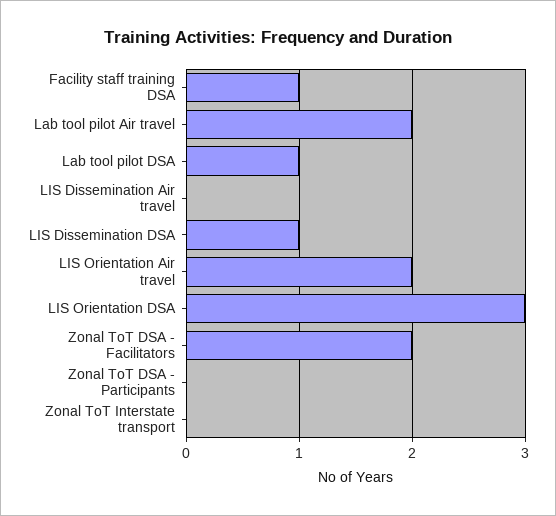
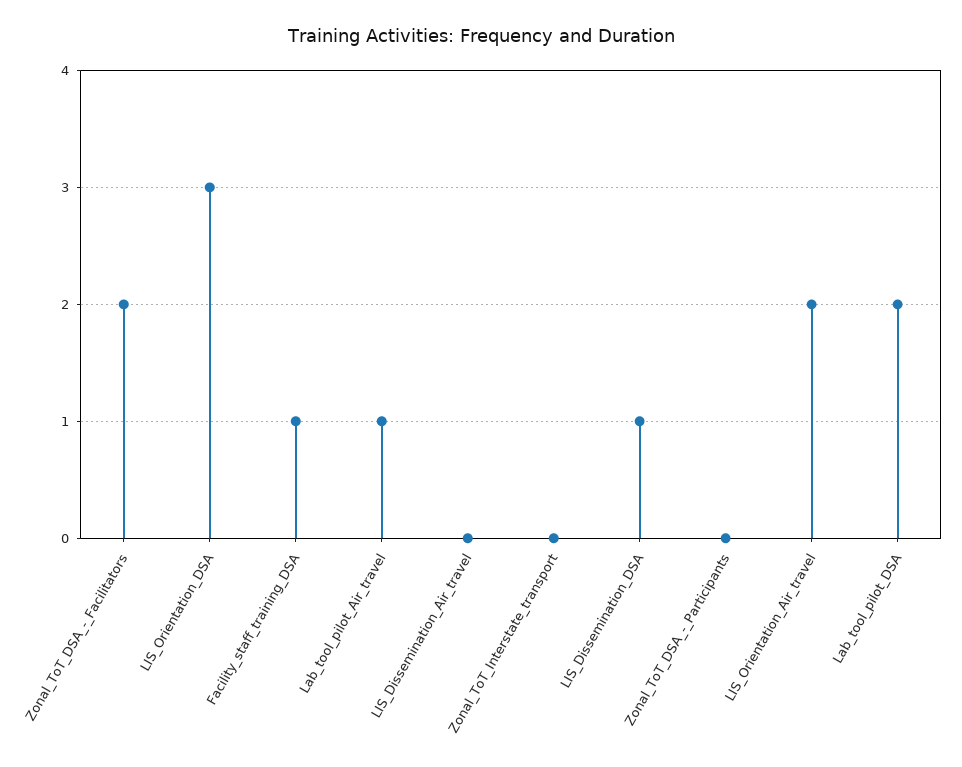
Lab tool pilot Air travel: 2 -> 1
Lab tool pilot DSA: 1 -> 2

